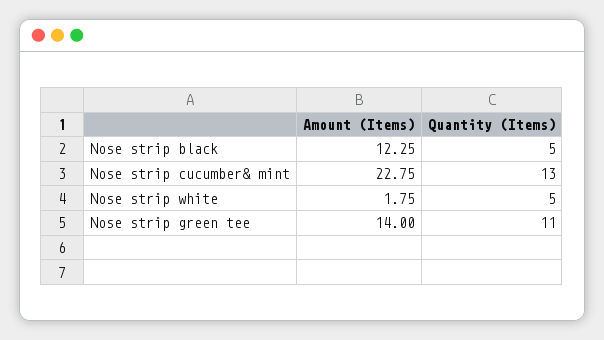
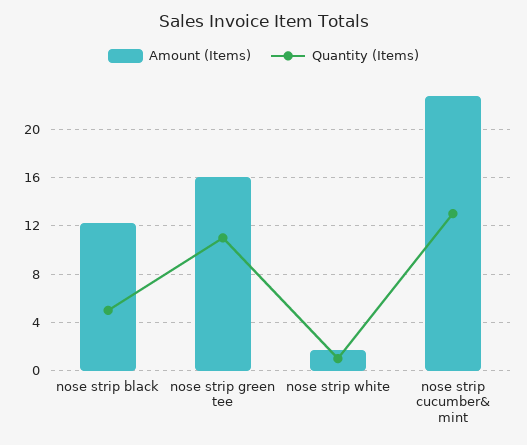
Quantity (Items), Nose strip white: 5 -> 1
Amount (Items), Nose strip green tee: 14 -> 16

